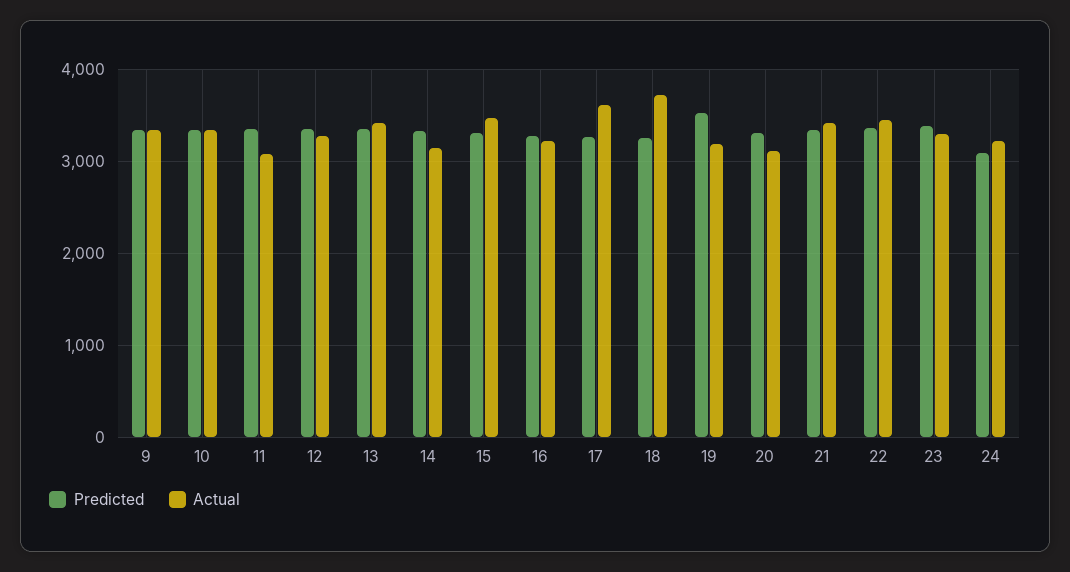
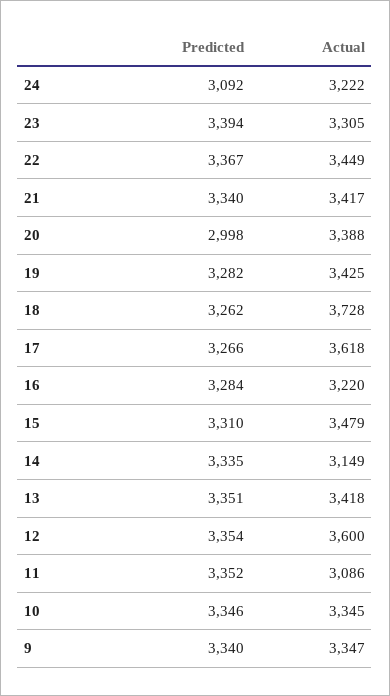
Actual, 12: 3300 -> 3600
Predicted, 19: 3500 -> 3282
Actual, 19: 3200 -> 3425
Predicted, 20: 3300 -> 2998
Actual, 20: 3100 -> 3388

